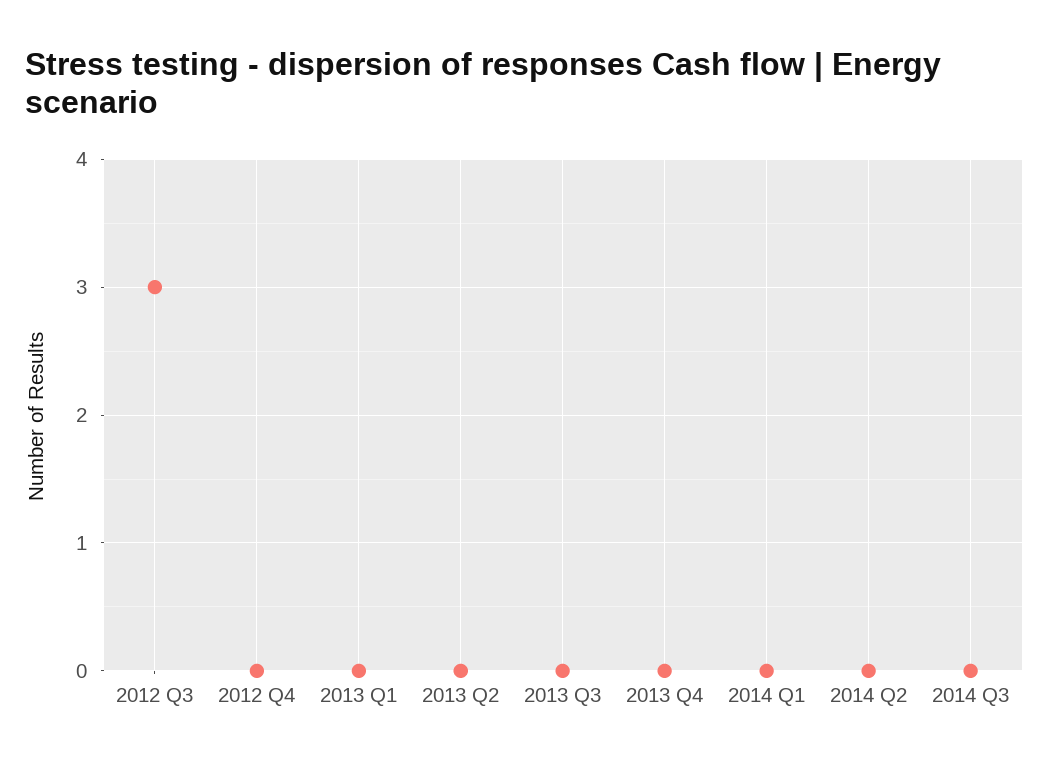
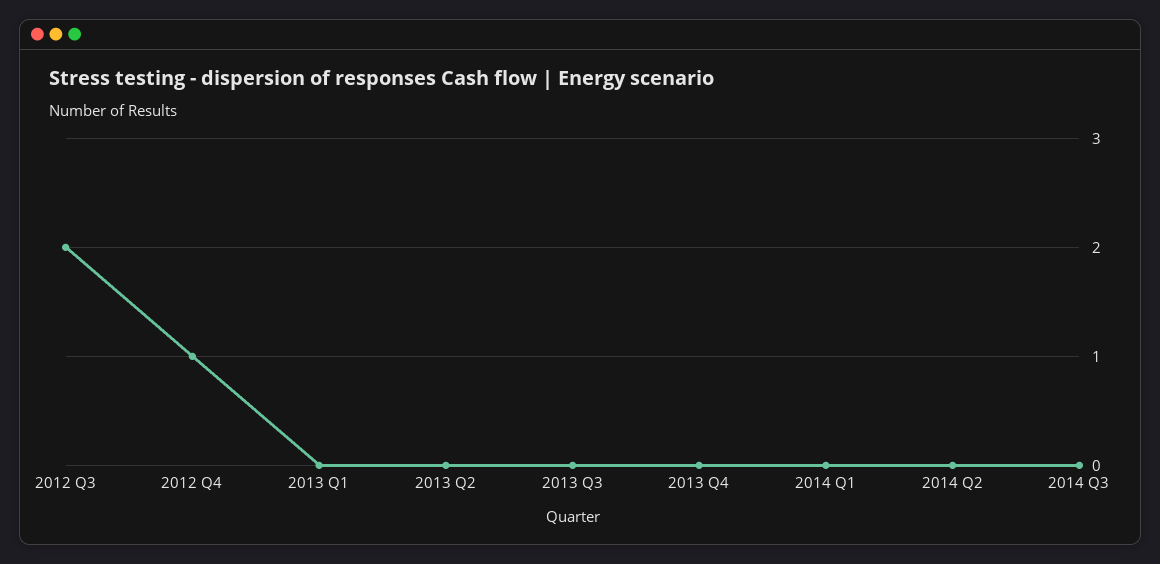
2012 Q3: 3 -> 2
2012 Q4: 0 -> 1

